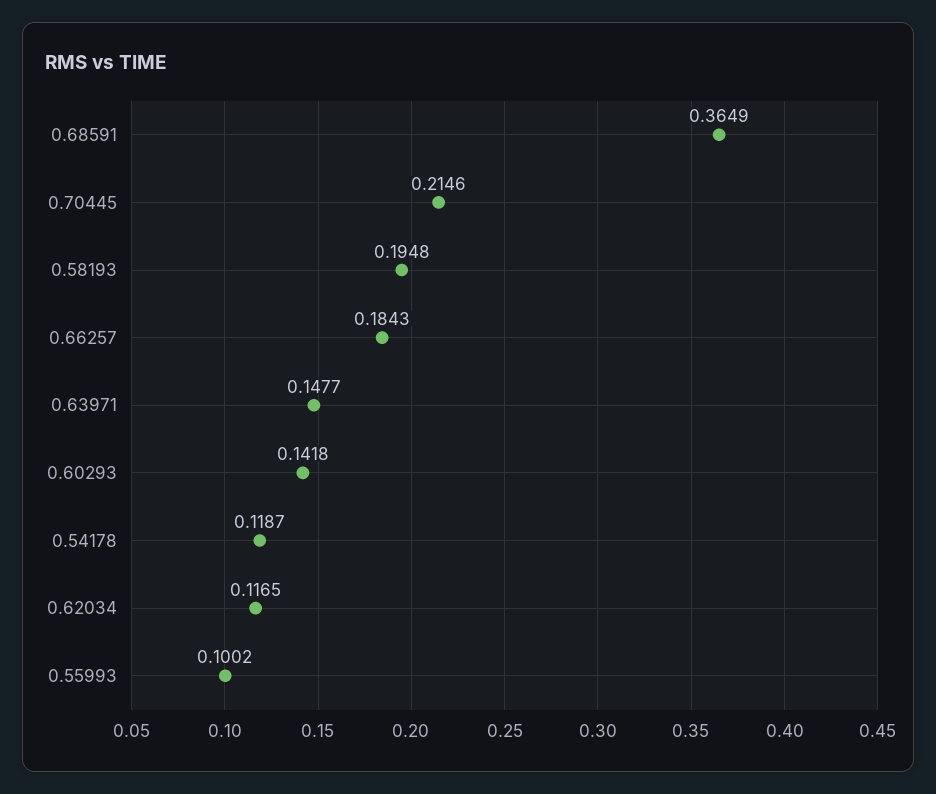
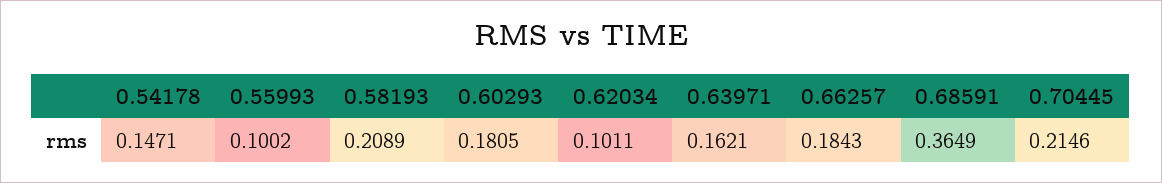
0.58193: 0.1948 -> 0.2089
0.63971: 0.1477 -> 0.1621
0.60293: 0.1418 -> 0.1805
0.54178: 0.1187 -> 0.1471
0.62034: 0.1165 -> 0.1011

